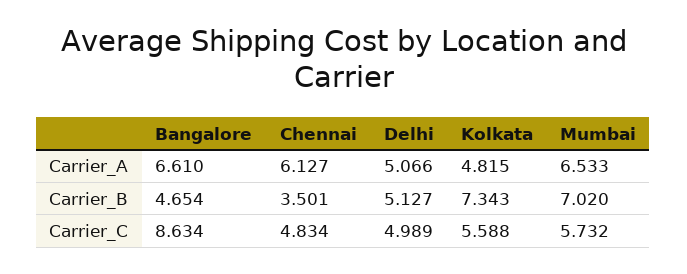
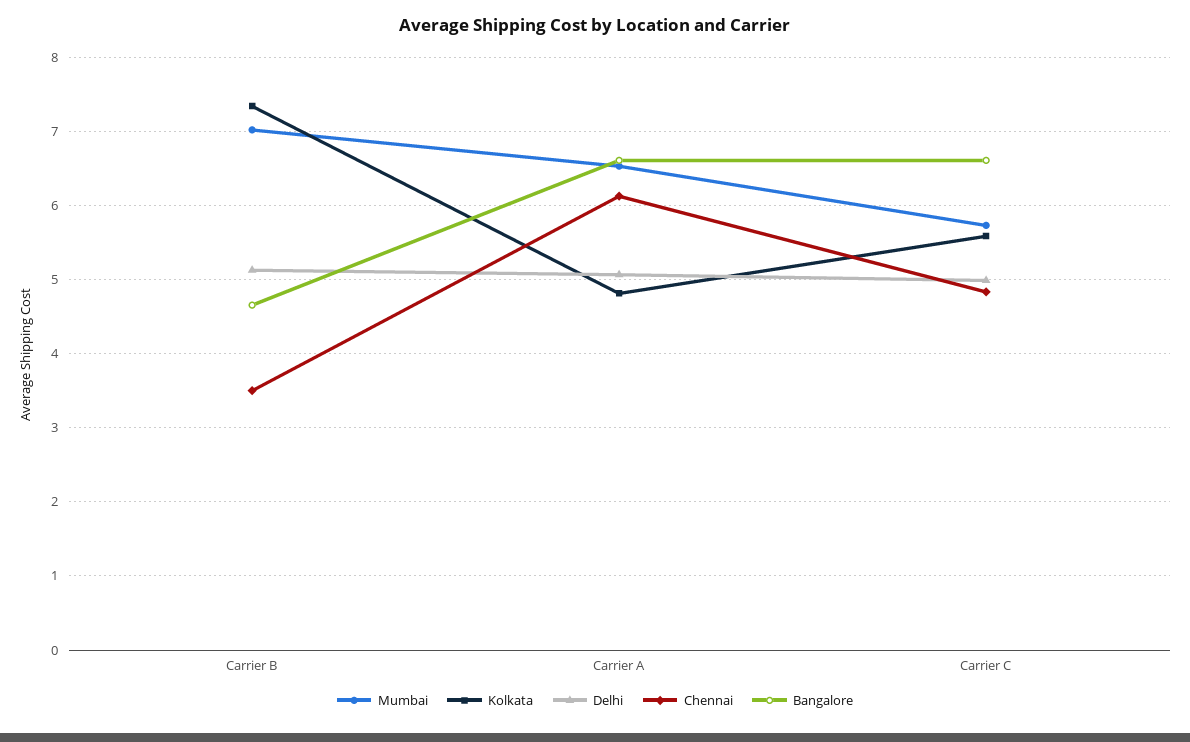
Bangalore, Carrier_C: 8.634 -> 6.6

